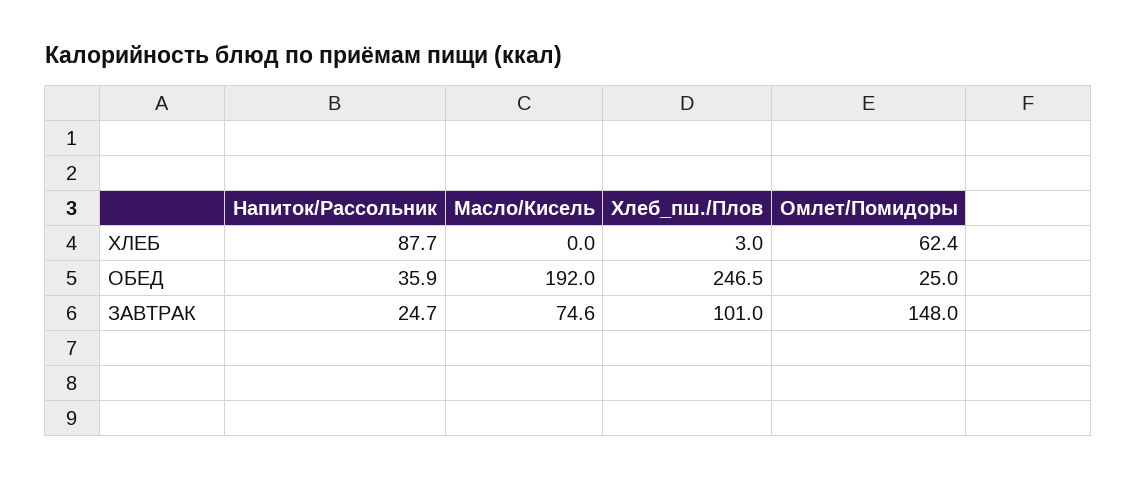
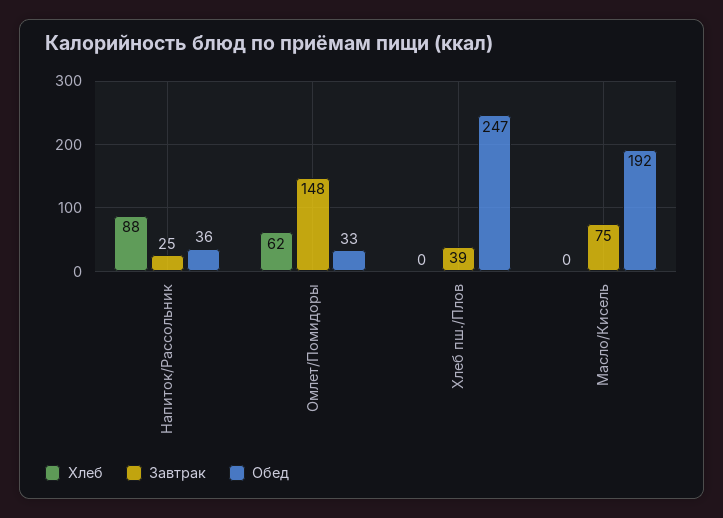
ХЛЕБ, Хлеб_пш./Плов: 3 -> 0
ОБЕД, Омлет/Помидоры: 25 -> 33
ЗАВТРАК, Хлеб_пш./Плов: 101 -> 39

